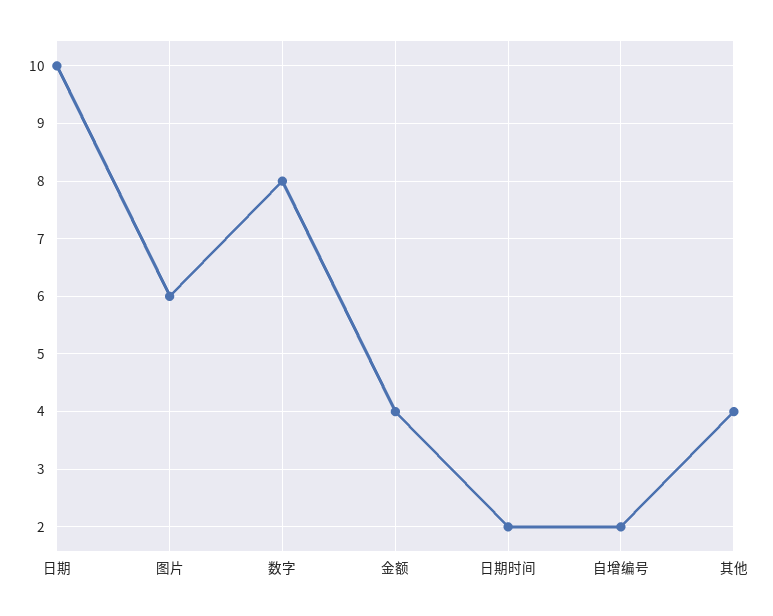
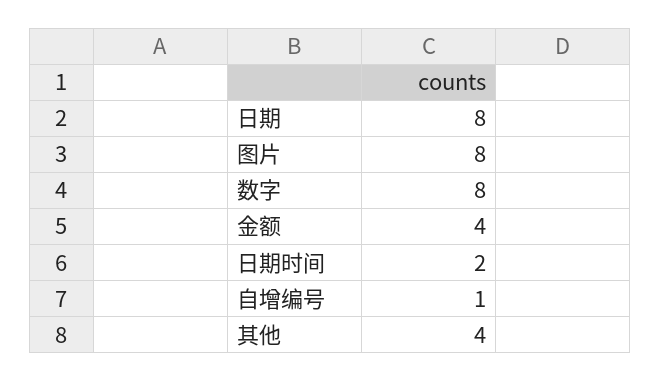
日期: 10 -> 8
图片: 6 -> 8
自增编号: 2 -> 1

